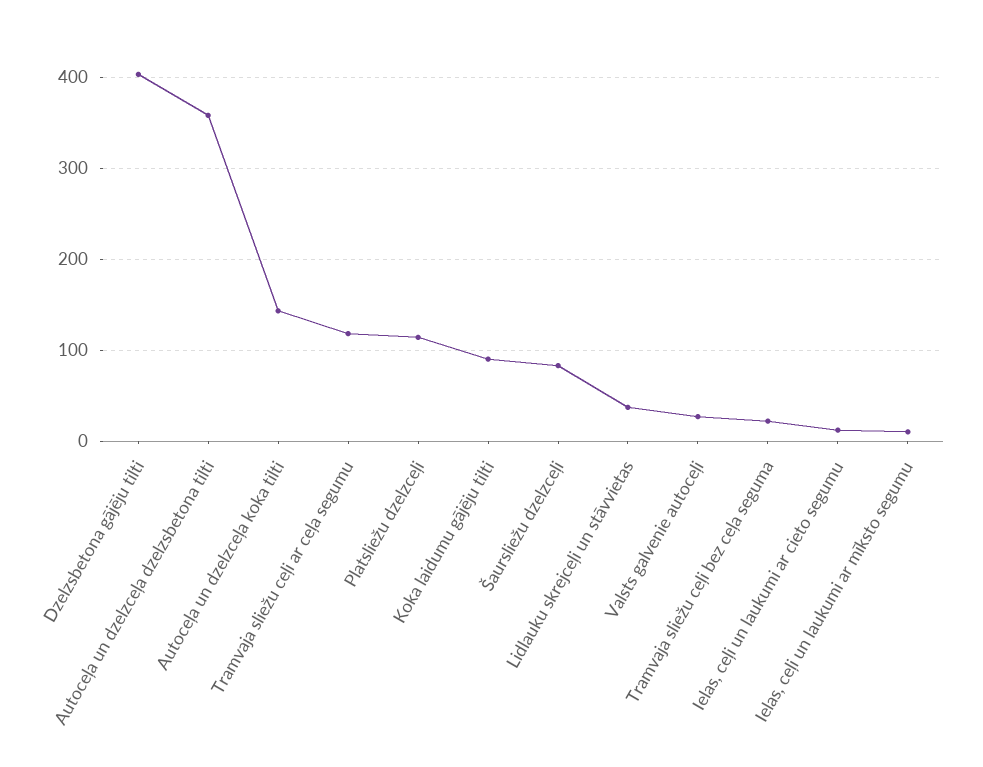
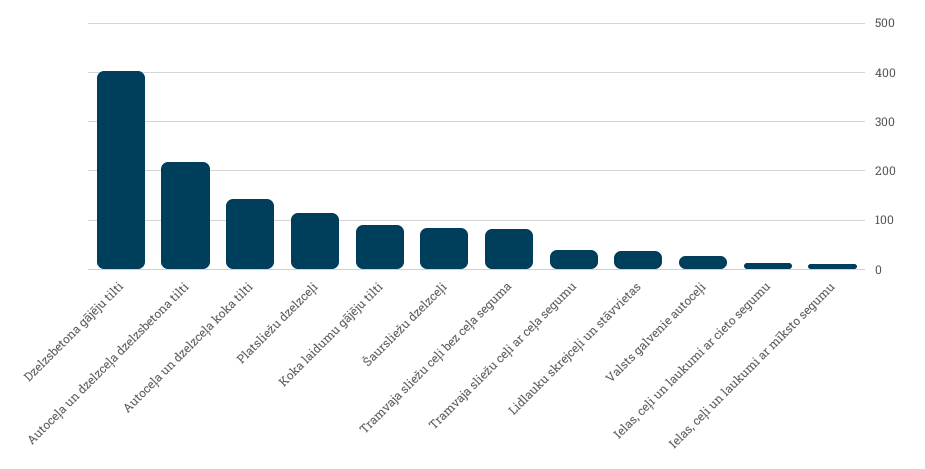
Autoceļa un dzelzceļa dzelzsbetona tilti: 360 -> 220
Tramvaja sliežu ceļi ar ceļa segumu: 120 -> 40
Tramvaja sliežu ceļi bez ceļa seguma: 20 -> 80

